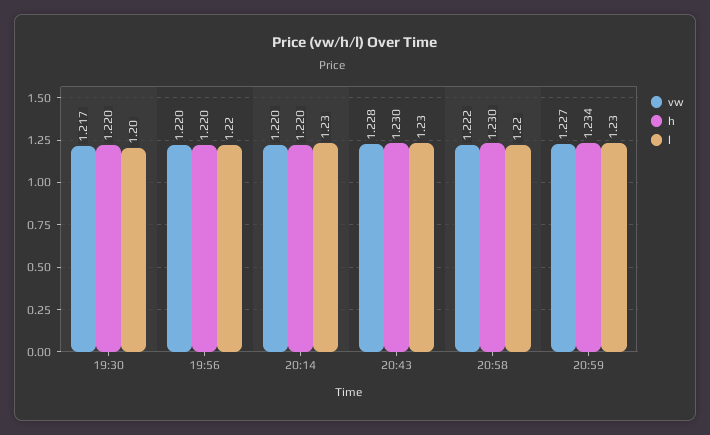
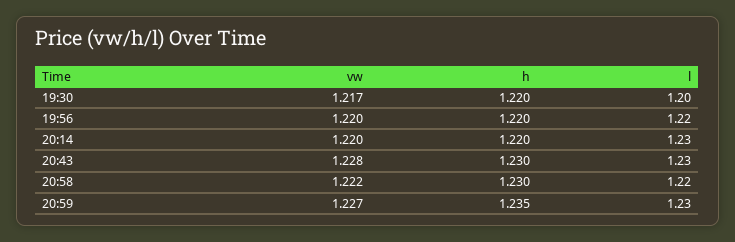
h, 20:59: 1.234 -> 1.235

